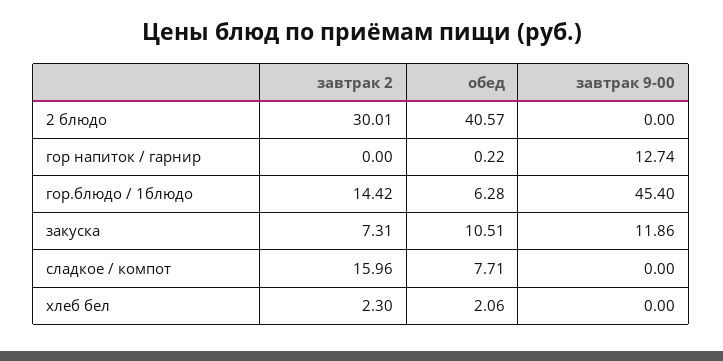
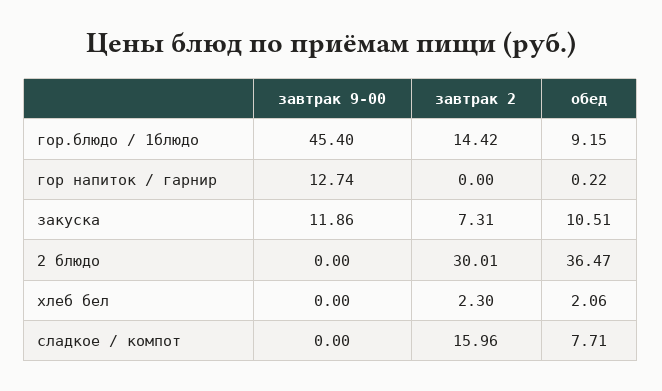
обед, 2 блюдо: 40.57 -> 36.47
обед, гор.блюдо / 1блюдо: 6.28 -> 9.15

